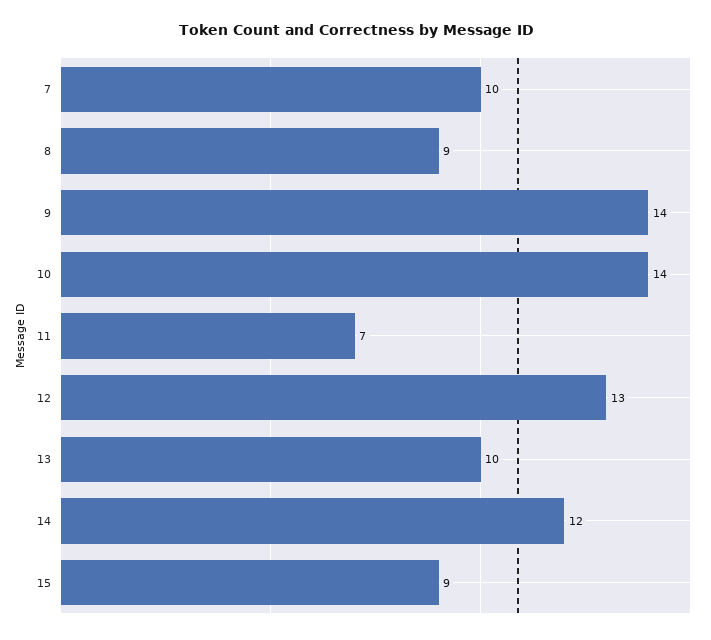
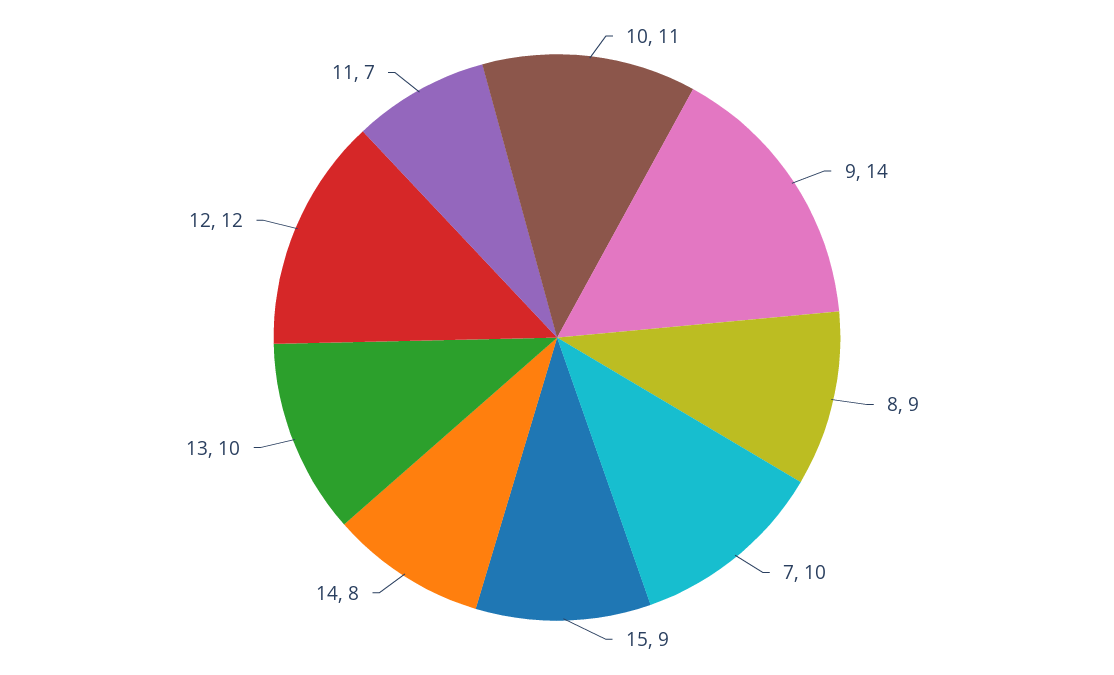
10: 14 -> 11
12: 13 -> 12
14: 12 -> 8

